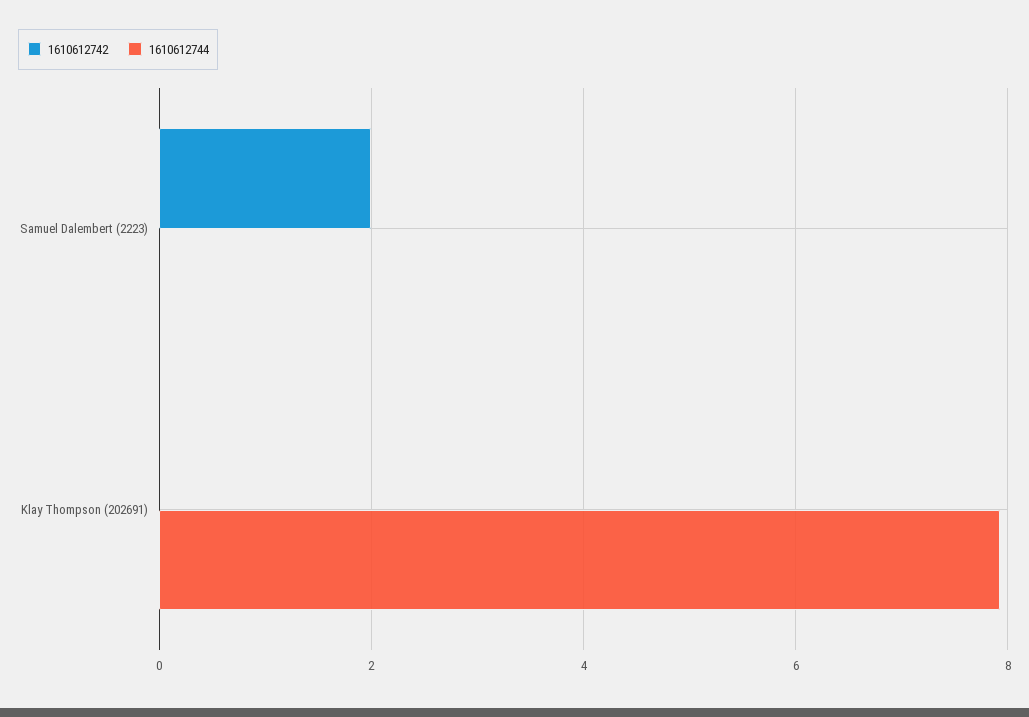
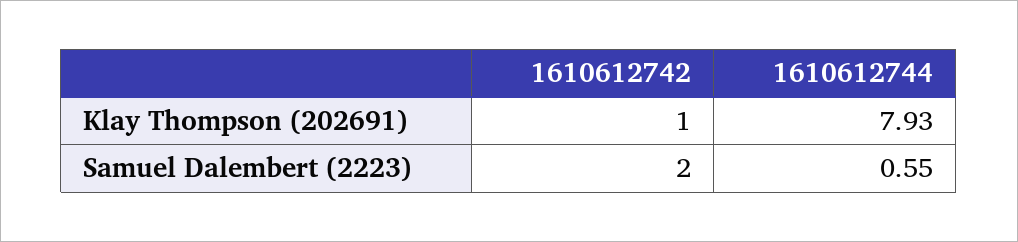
1610612744, Samuel Dalembert (2223): 0 -> 0.55
1610612742, Klay Thompson (202691): 0 -> 1

